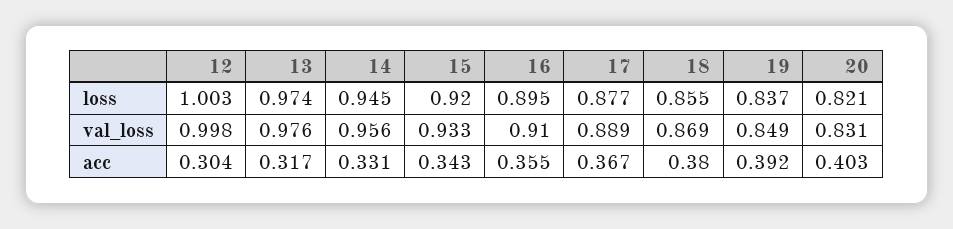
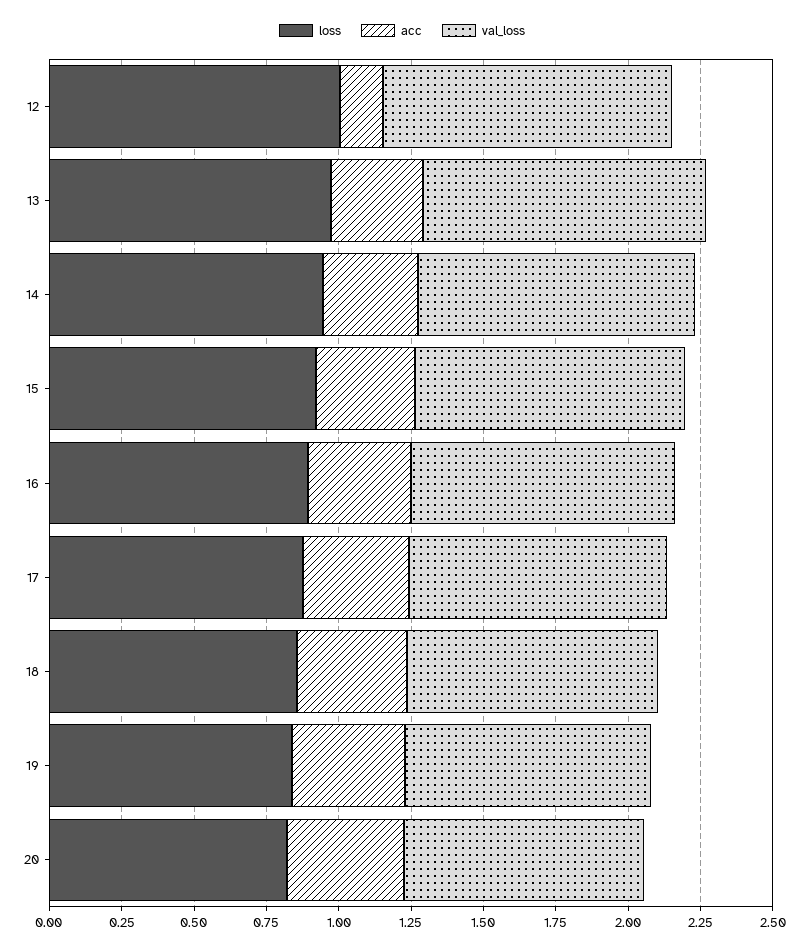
acc, 12: 0.304 -> 0.15

